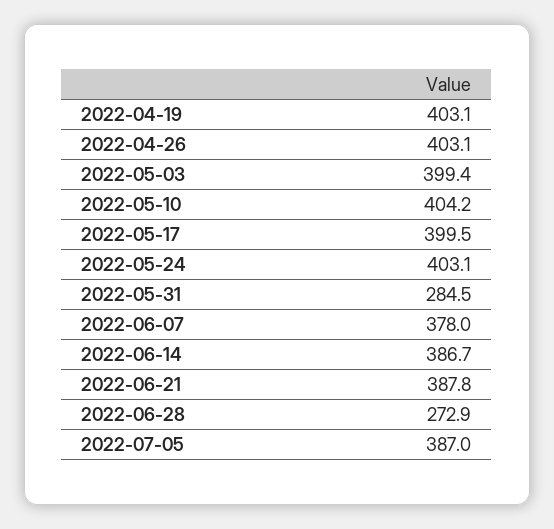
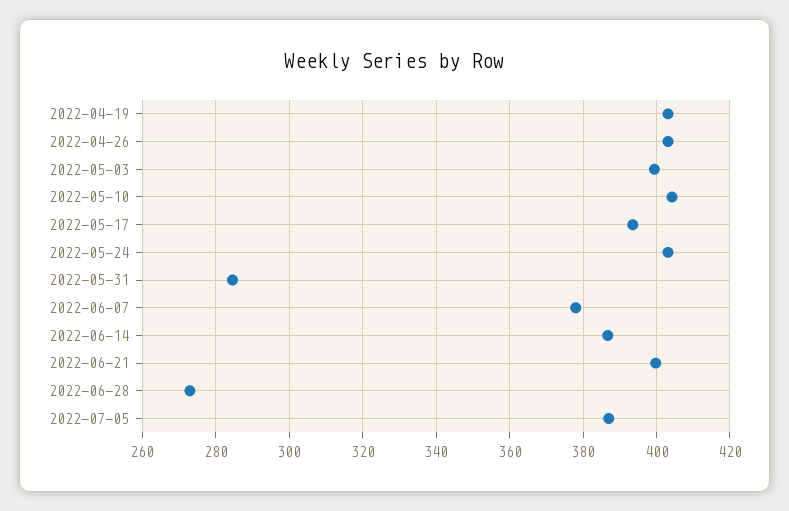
2022-05-17: 399.5 -> 394
2022-06-21: 387.8 -> 400

